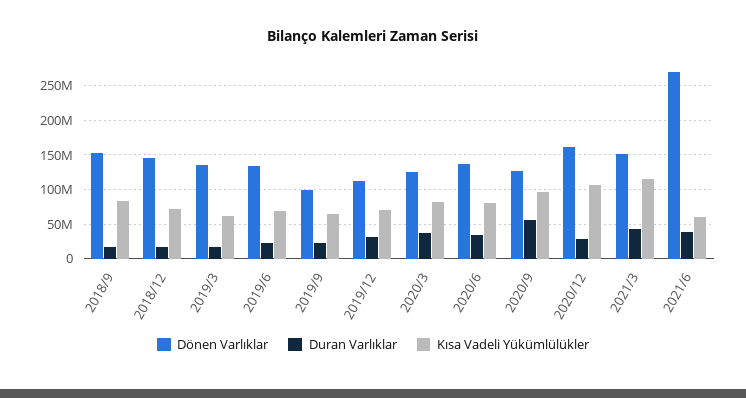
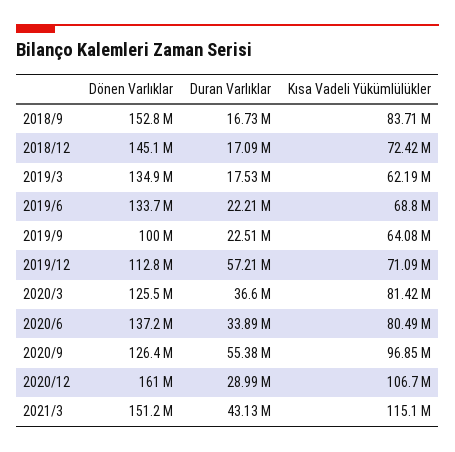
Duran Varlıklar, 2019/12: 30000000 -> 57210000
Dönen Varlıklar, 2021/6: 270000000 -> none
Duran Varlıklar, 2021/6: 40000000 -> none
Kısa Vadeli Yükümlülükler, 2021/6: 60000000 -> none

